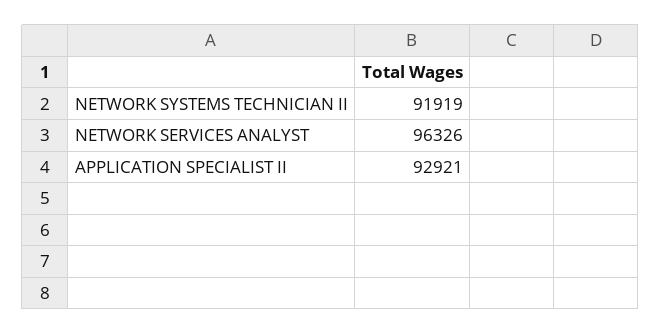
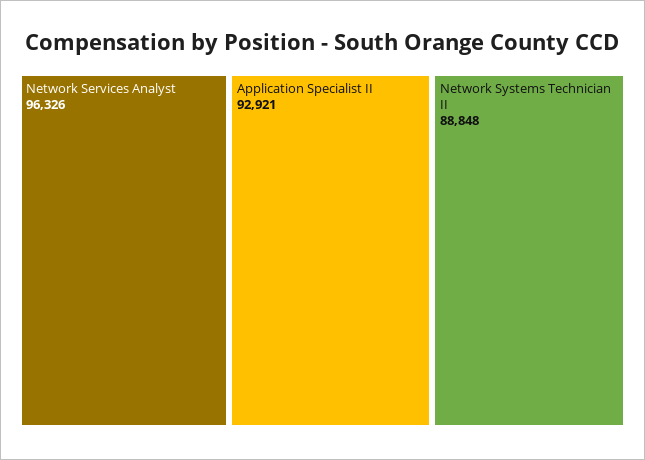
NETWORK SYSTEMS TECHNICIAN II: 91919 -> 88848

